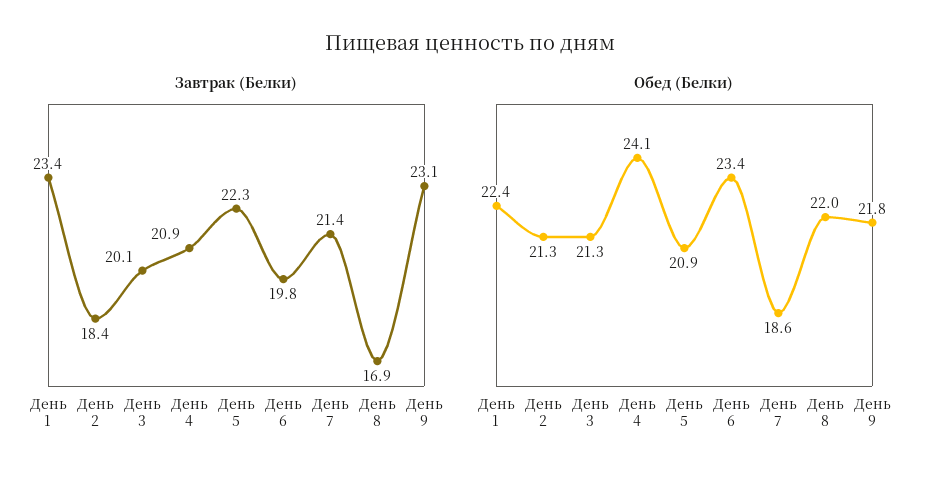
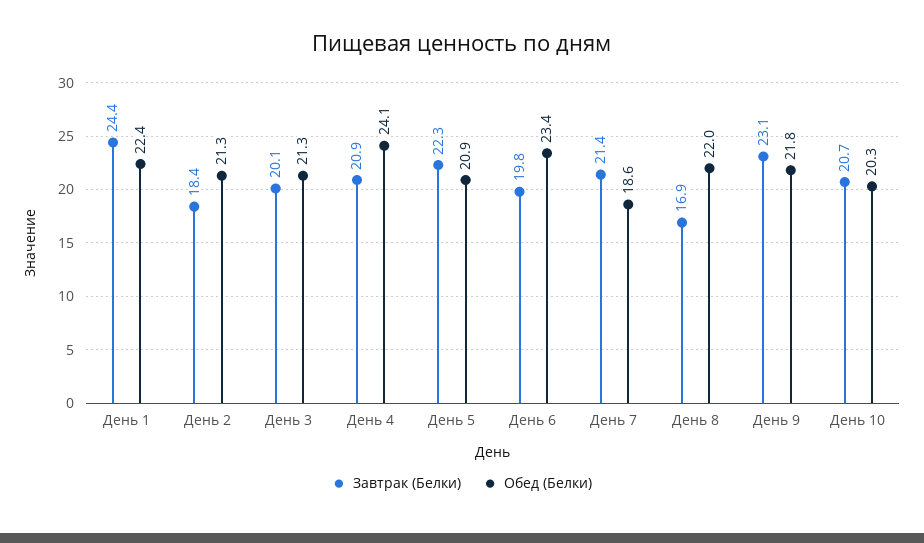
Завтрак (Белки), День 1: 23.4 -> 24.4
Завтрак (Белки), День 10: none -> 20.7
Обед (Белки), День 10: none -> 20.3

